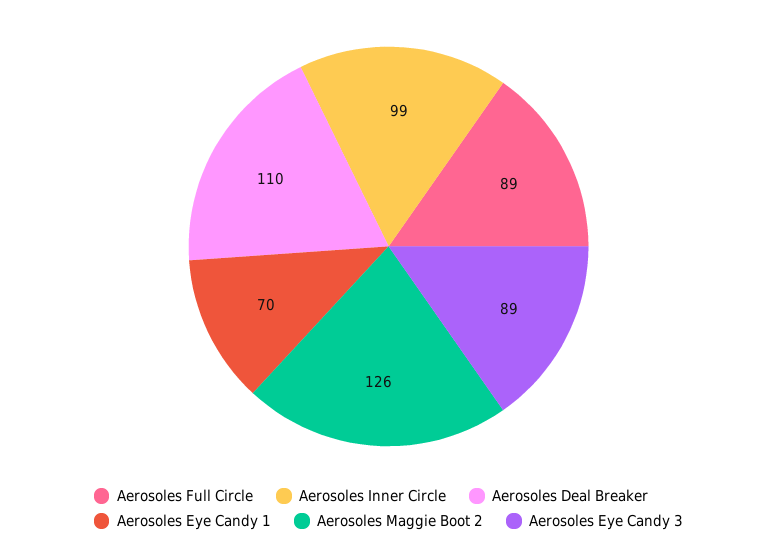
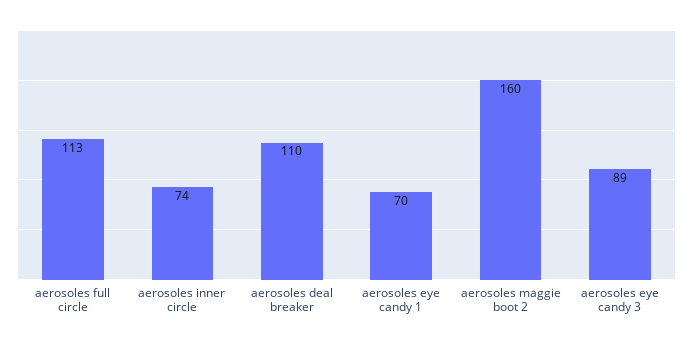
Aerosoles Full Circle: 89 -> 113
Aerosoles Inner Circle: 99 -> 74
Aerosoles Maggie Boot 2: 126 -> 160

